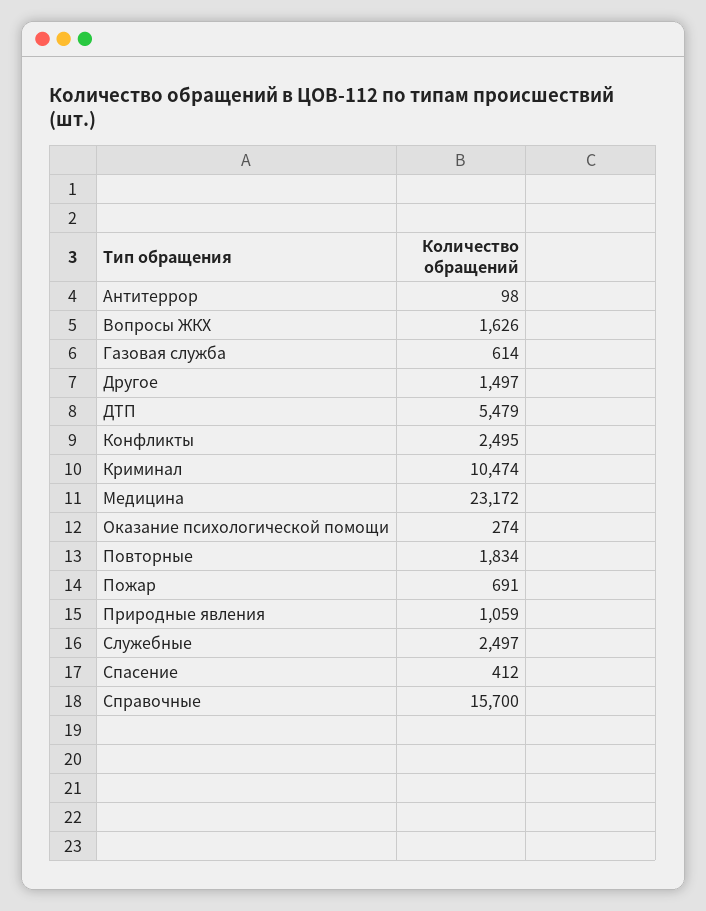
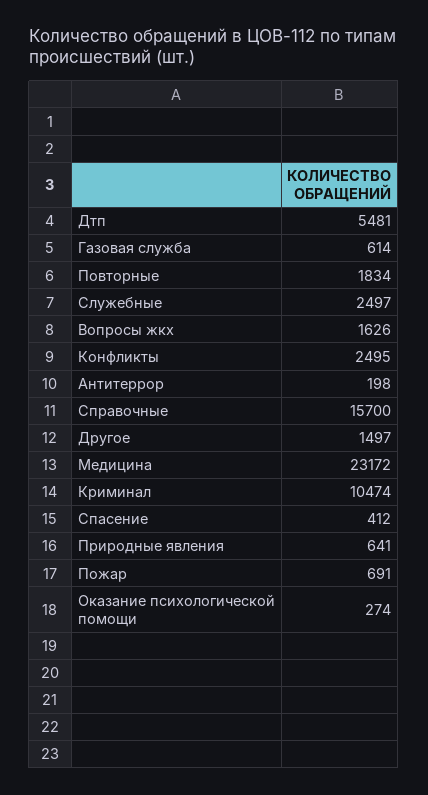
Антитеррор: 98 -> 198
ДТП: 5479 -> 5481
Природные явления: 1059 -> 641

